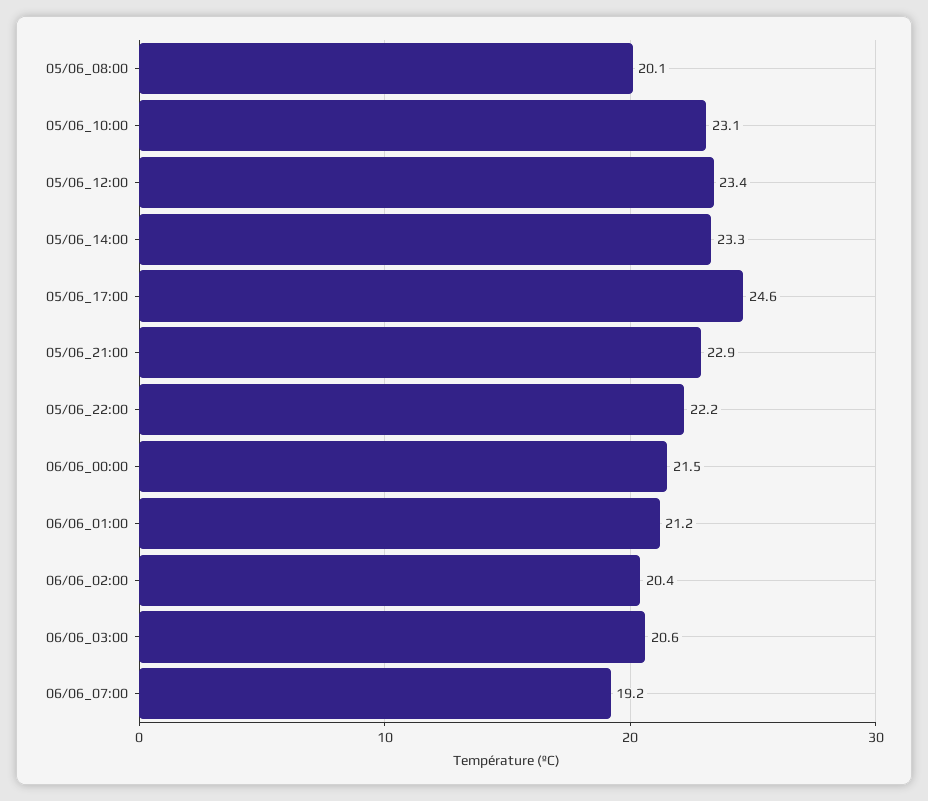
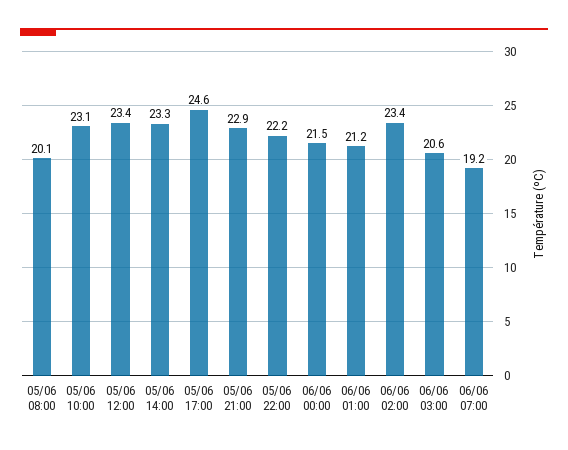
06/06_02:00: 20.4 -> 23.4

